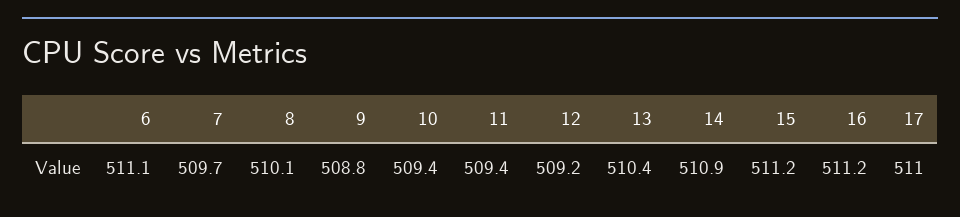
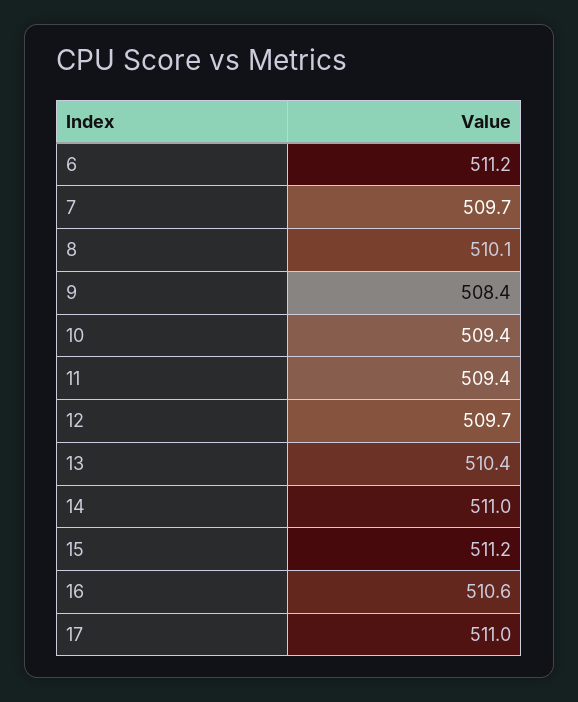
6: 511.1 -> 511.2
9: 508.8 -> 508.4
12: 509.2 -> 509.7
14: 510.9 -> 511
16: 511.2 -> 510.6

